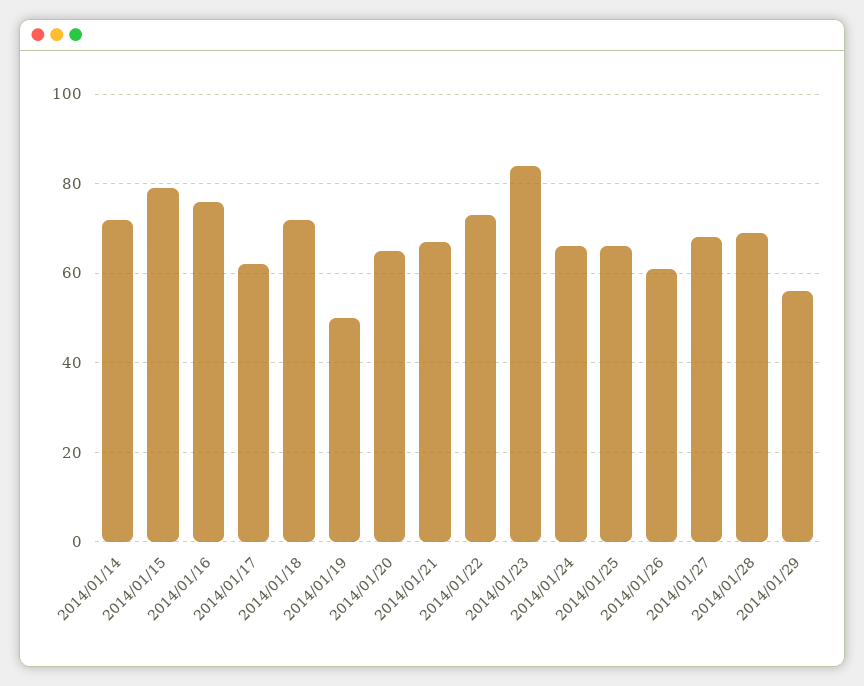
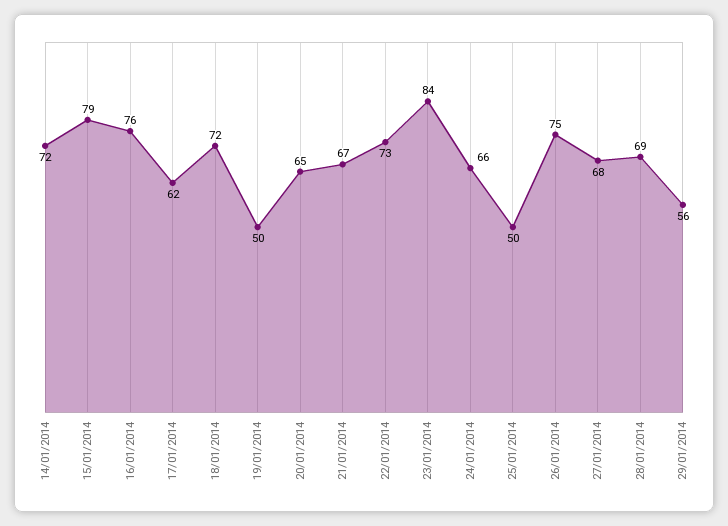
2014/01/25: 65 -> 50
2014/01/26: 60 -> 75

